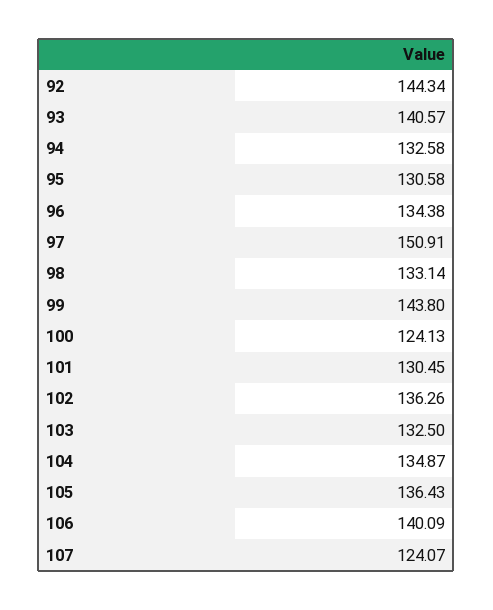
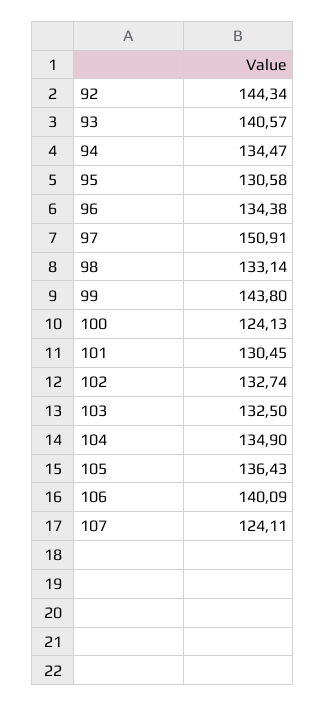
94: 132.58 -> 134.47
102: 136.26 -> 132.74
104: 134.87 -> 134.9
107: 124.07 -> 124.11

